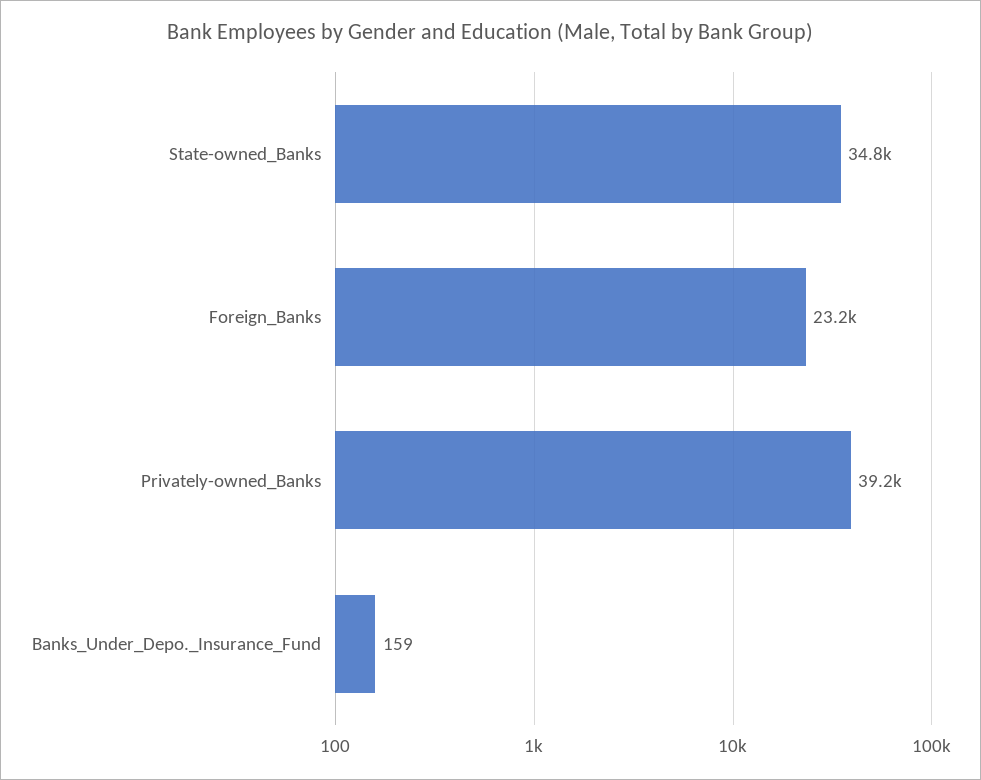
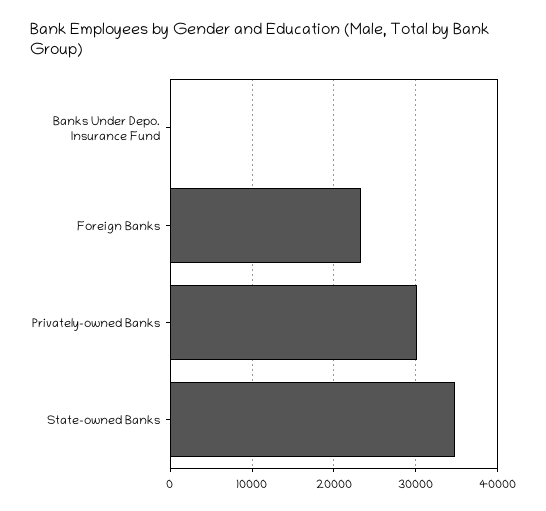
Privately-owned_Banks: 39200 -> 30000

